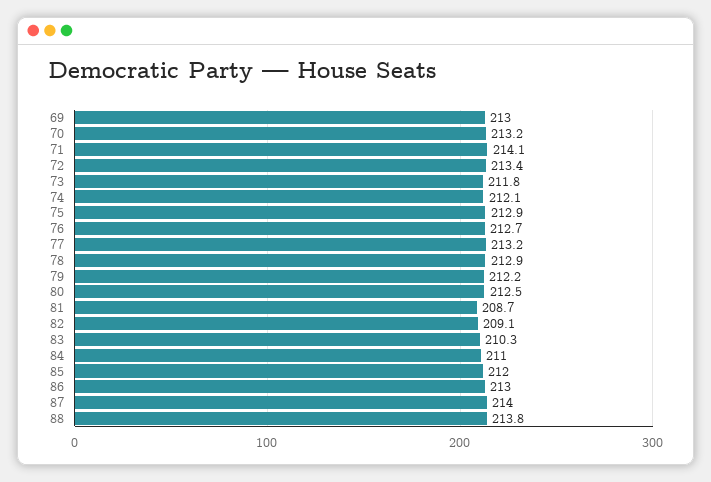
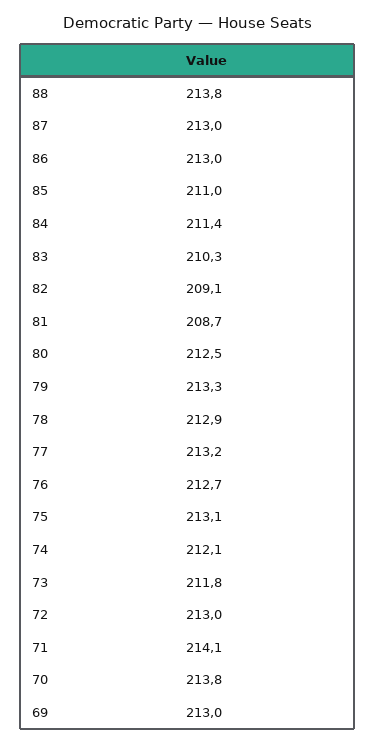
70: 213.2 -> 213.8
72: 213.4 -> 213
75: 212.9 -> 213.1
79: 212.2 -> 213.3
84: 211 -> 211.4
85: 212 -> 211
87: 214 -> 213

